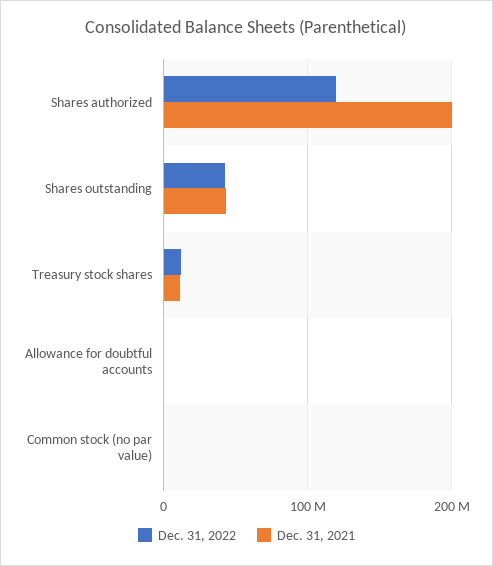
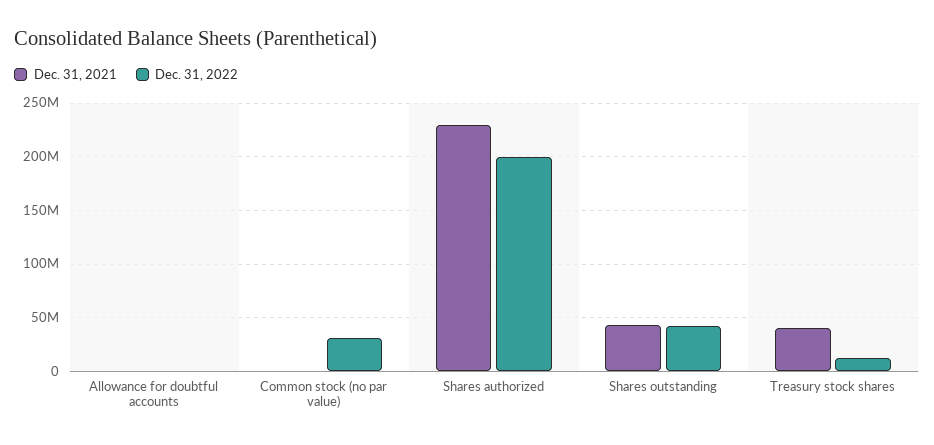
Dec. 31, 2022, Shares authorized: 120000000 -> 200000000
Dec. 31, 2021, Shares authorized: 200000000 -> 230000000
Dec. 31, 2021, Treasury stock shares: 10000000 -> 40000000
Dec. 31, 2022, Common stock (no par value): 0 -> 30000000

